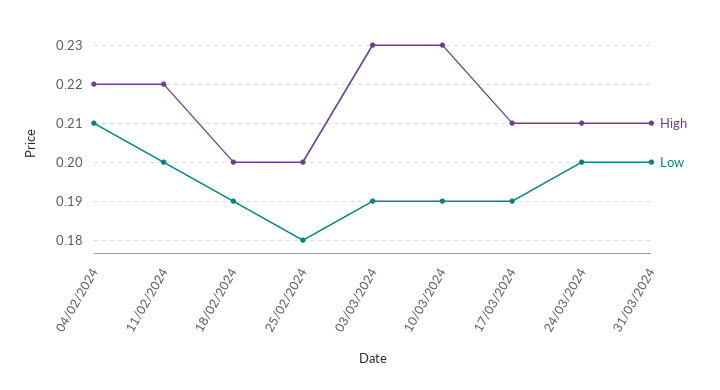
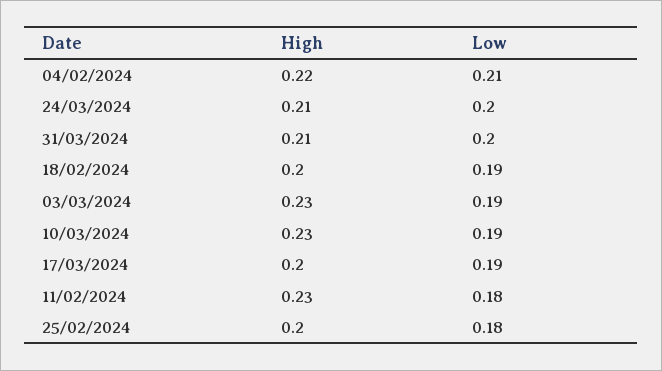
High, 11/02/2024: 0.22 -> 0.23
Low, 11/02/2024: 0.2 -> 0.18
High, 17/03/2024: 0.21 -> 0.2

